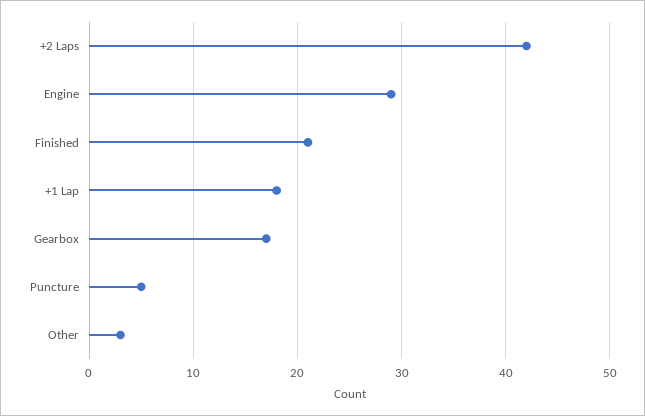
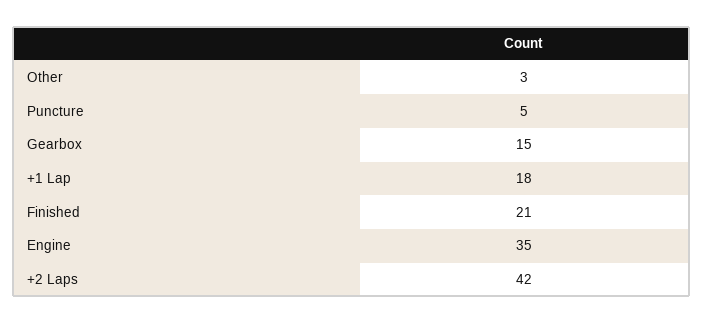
Engine: 29 -> 35
Gearbox: 17 -> 15

